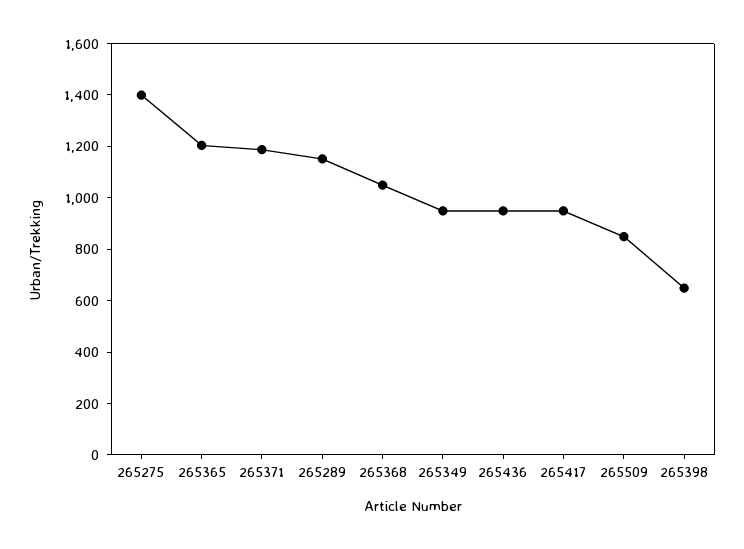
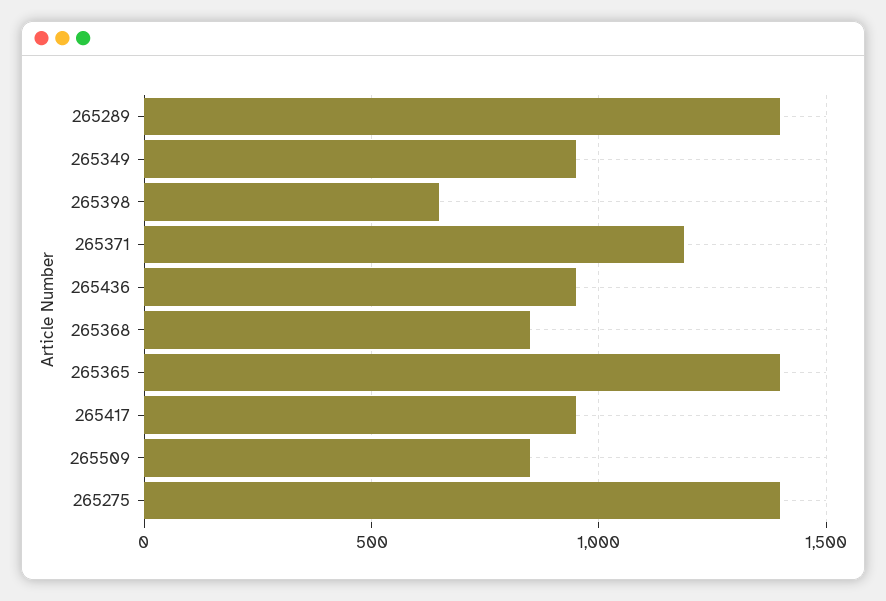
265365: 1200 -> 1400
265289: 1150 -> 1400
265368: 1050 -> 850

